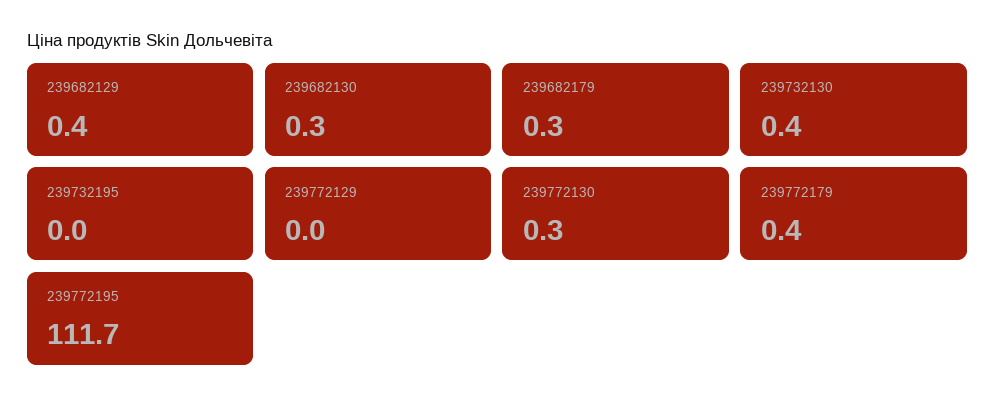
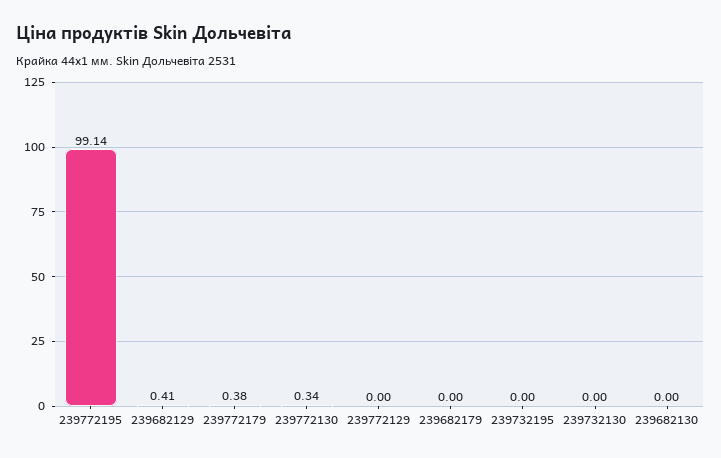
239682130: 0.3 -> 0
239682179: 0.3 -> 0
239732130: 0.4 -> 0
239772195: 111.7 -> 99.14

